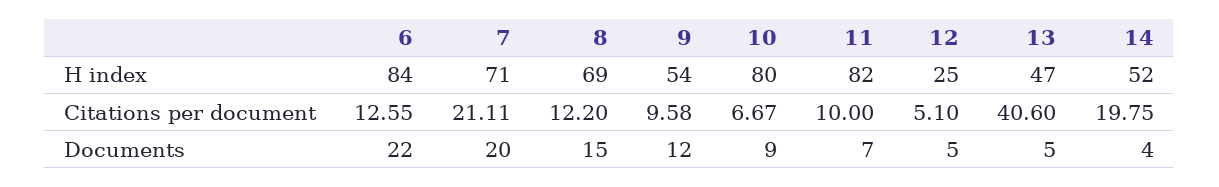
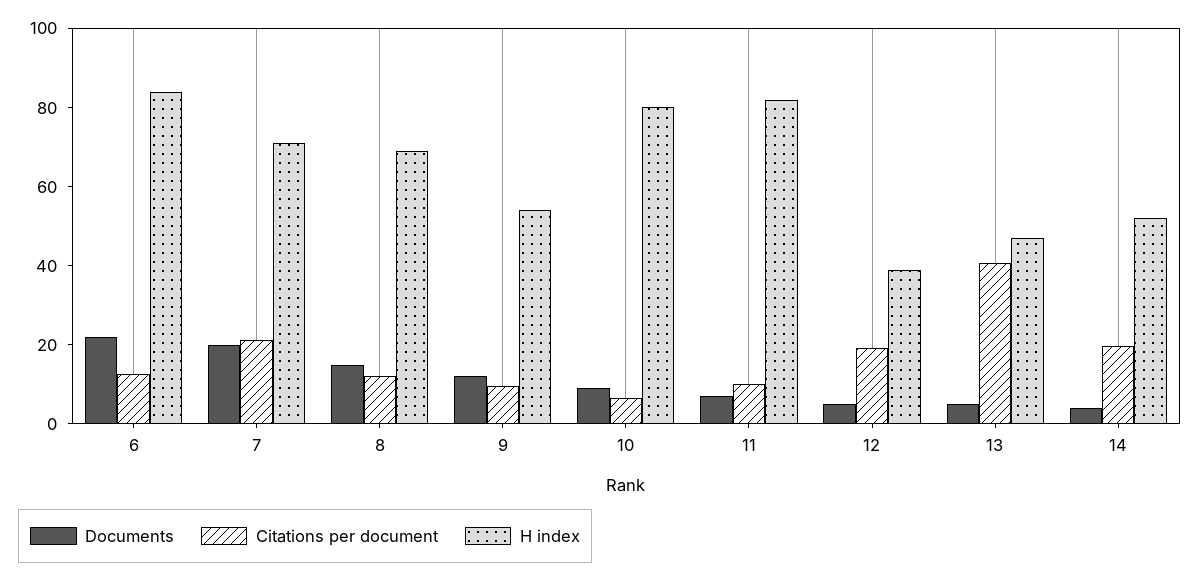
H index, 12: 25 -> 40
Citations per document, 12: 5.1 -> 20

